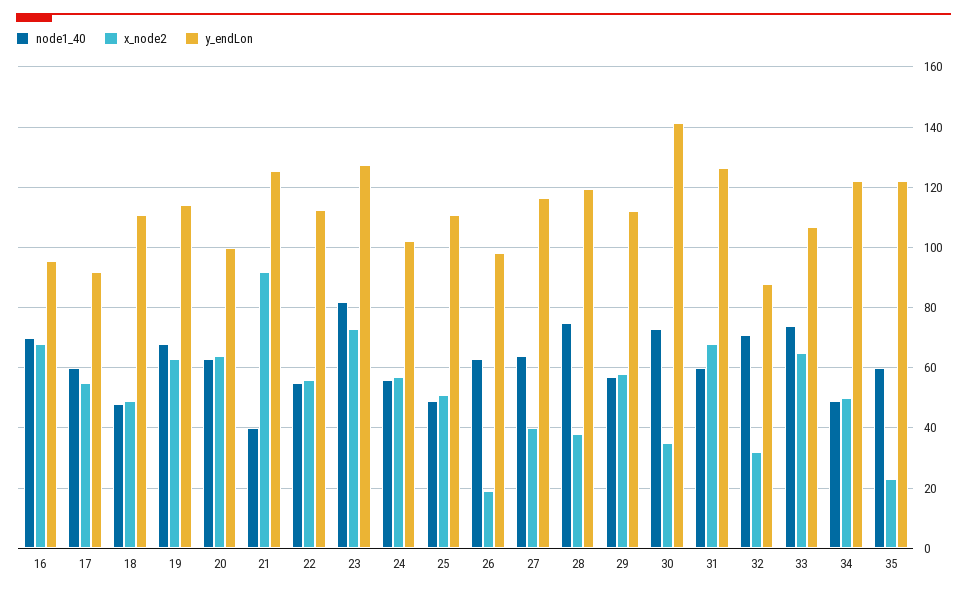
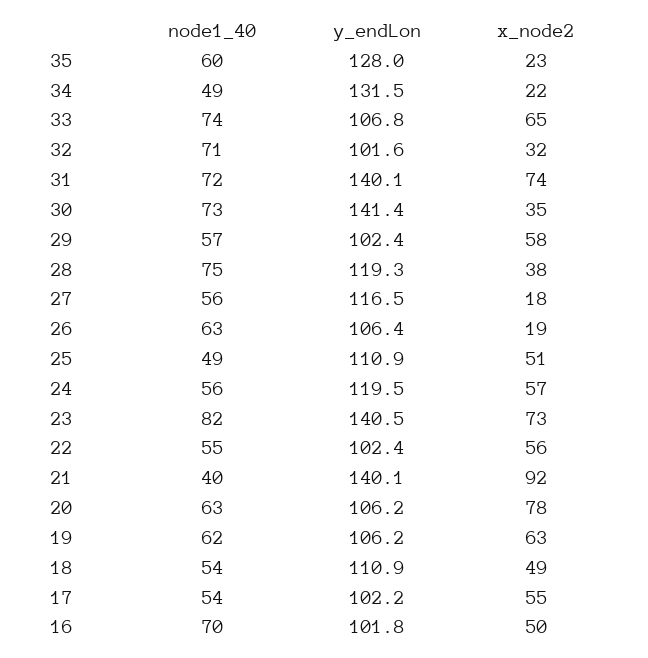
x_node2, 16: 68 -> 50
y_endLon, 16: 96 -> 101.8
node1_40, 17: 60 -> 54
y_endLon, 17: 92 -> 102.2
node1_40, 18: 48 -> 54
node1_40, 19: 68 -> 62
y_endLon, 19: 114 -> 106.2
x_node2, 20: 64 -> 78
y_endLon, 20: 100 -> 106.2
y_endLon, 21: 126 -> 140.1
y_endLon, 22: 112 -> 102.4
y_endLon, 23: 128 -> 140.5
y_endLon, 24: 102 -> 119.5
y_endLon, 26: 98 -> 106.4
node1_40, 27: 64 -> 56
x_node2, 27: 40 -> 18
y_endLon, 29: 112 -> 102.4
node1_40, 31: 60 -> 72
x_node2, 31: 68 -> 74
y_endLon, 31: 126 -> 140.1
y_endLon, 32: 88 -> 101.6
x_node2, 34: 50 -> 22
y_endLon, 34: 122 -> 131.5
y_endLon, 35: 122 -> 128

